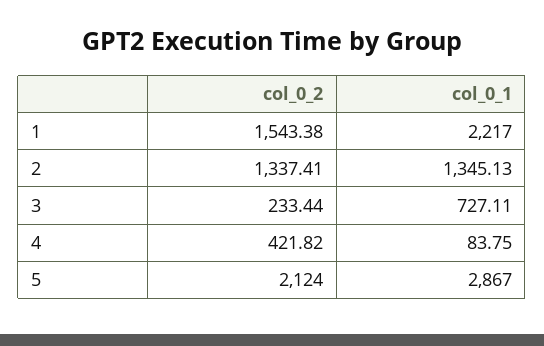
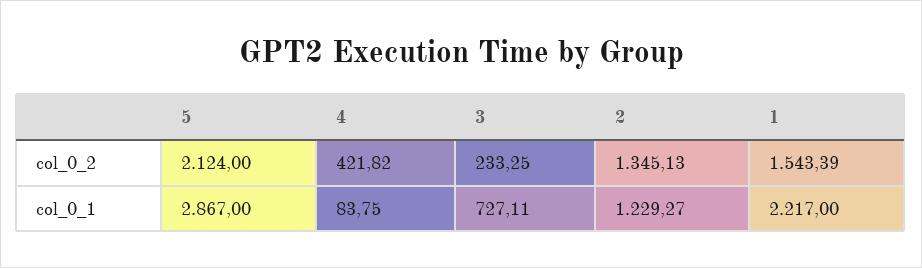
col_0_2, 1: 1543.38 -> 1543.39
col_0_2, 2: 1337.41 -> 1345.13
col_0_1, 2: 1345.13 -> 1229.27
col_0_2, 3: 233.44 -> 233.25

